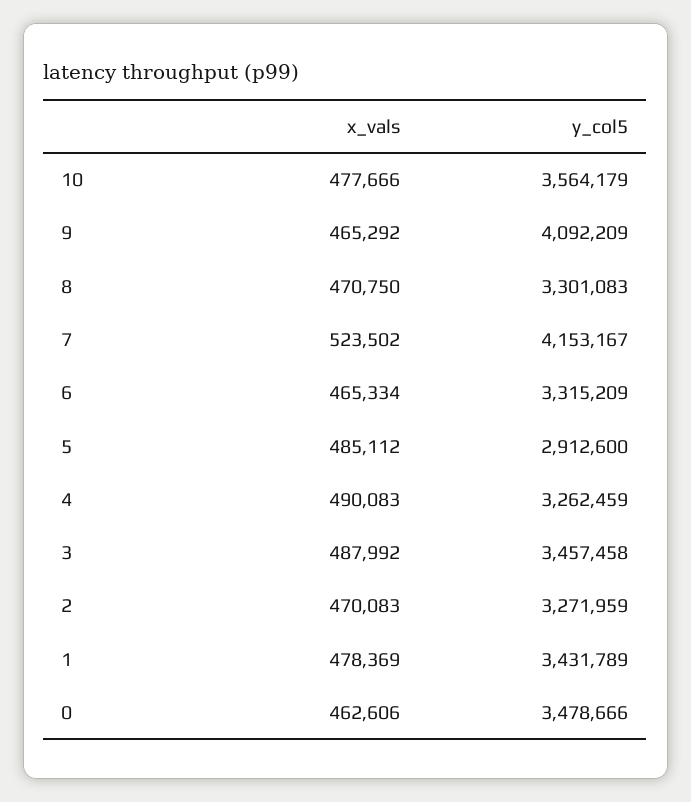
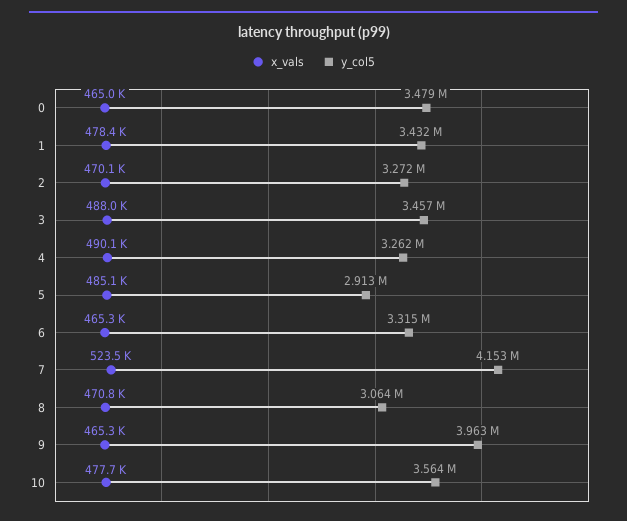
y_col5, 9: 4092209 -> 3963000
y_col5, 8: 3301083 -> 3064000
x_vals, 0: 462606 -> 465000

